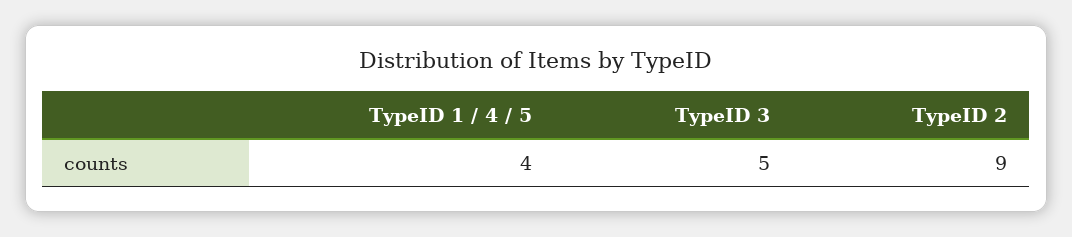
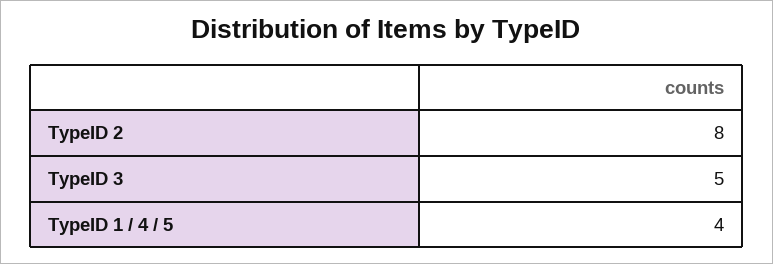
TypeID 2: 9 -> 8

